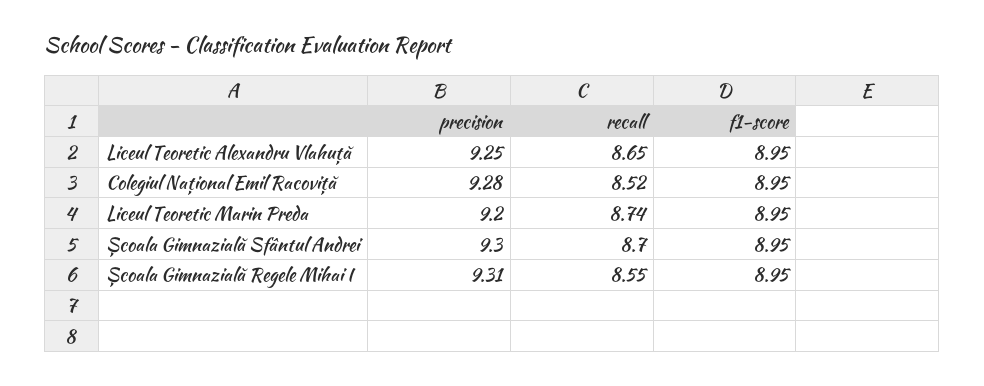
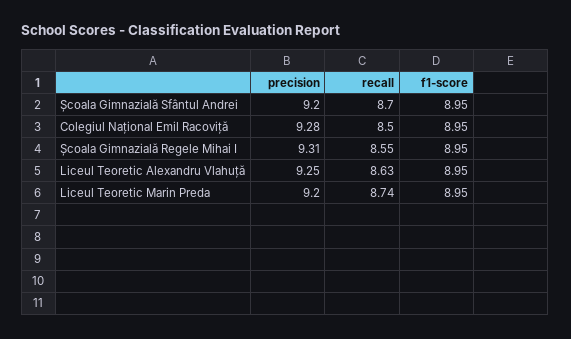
recall, Liceul Teoretic Alexandru Vlahuță: 8.65 -> 8.63
recall, Colegiul Național Emil Racoviță: 8.52 -> 8.5
precision, Școala Gimnazială Sfântul Andrei: 9.3 -> 9.2

